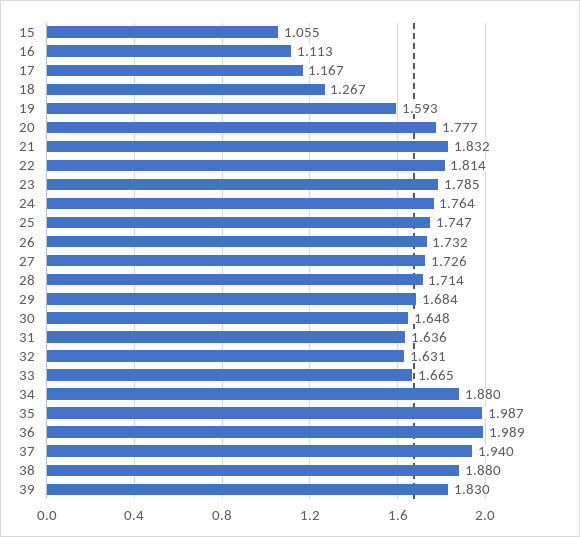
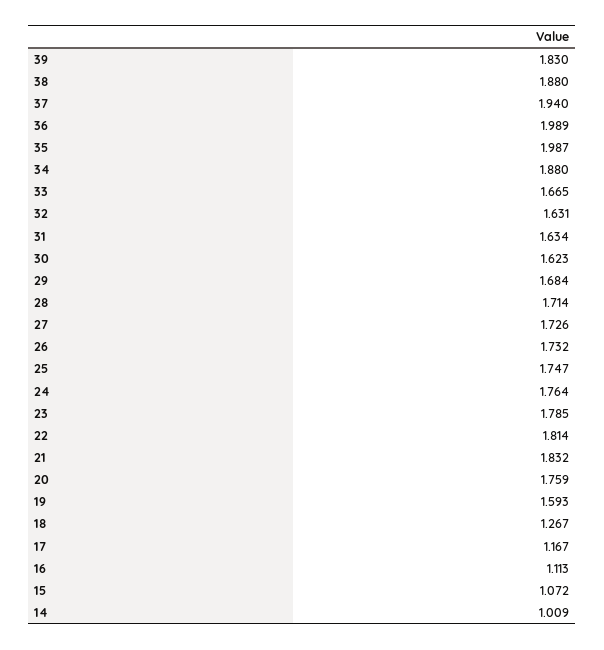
15: 1.055 -> 1.072
20: 1.777 -> 1.759
30: 1.648 -> 1.623
31: 1.636 -> 1.634
14: none -> 1.009

